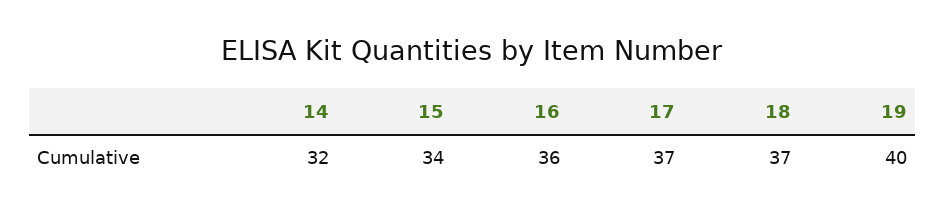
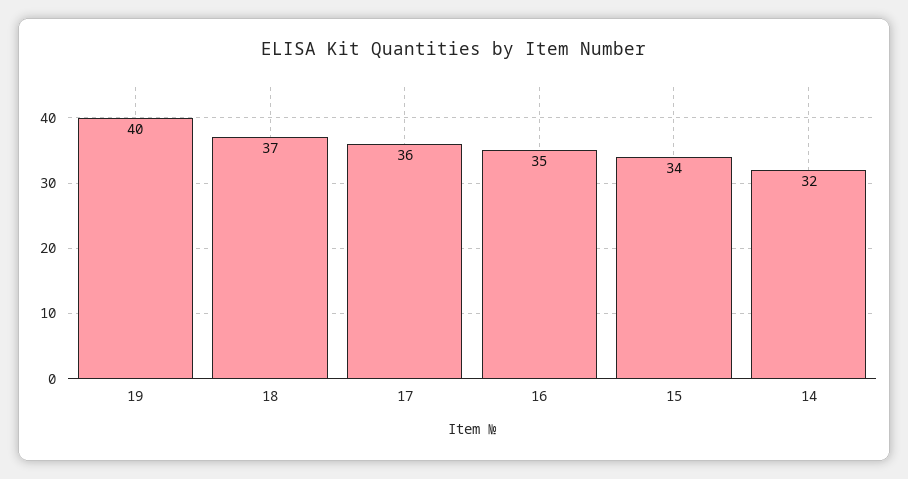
16: 36 -> 35
17: 37 -> 36

